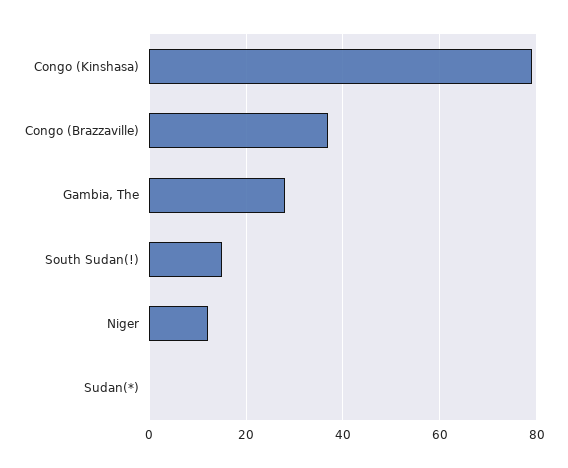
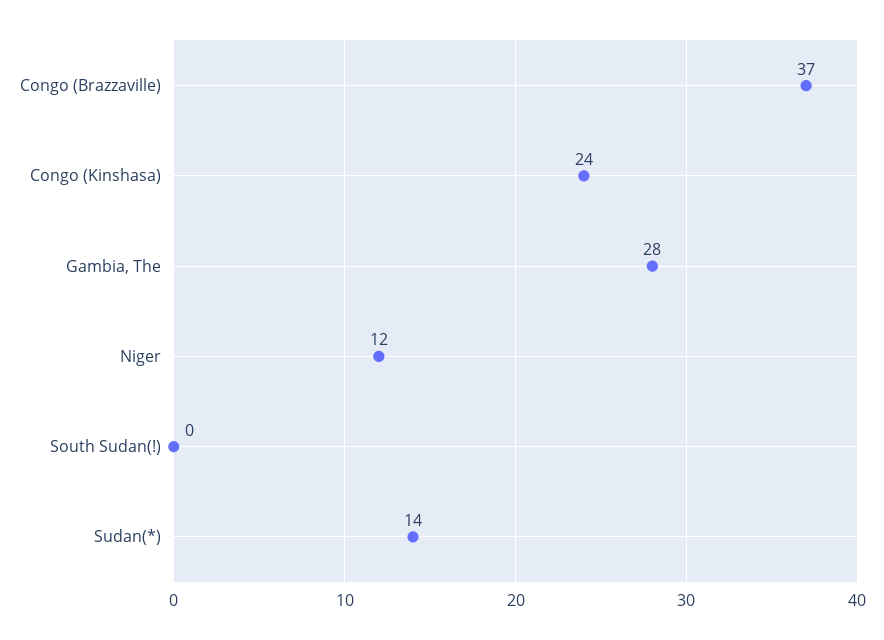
Congo (Kinshasa): 80 -> 24
South Sudan(!): 15 -> 0
Sudan(*): 0 -> 14

